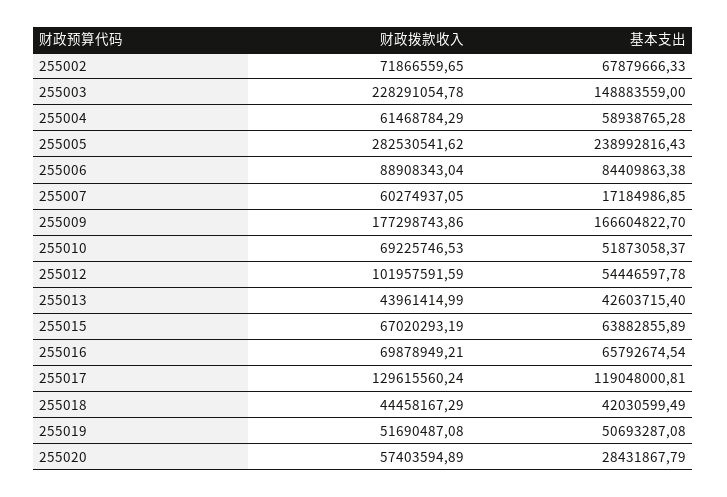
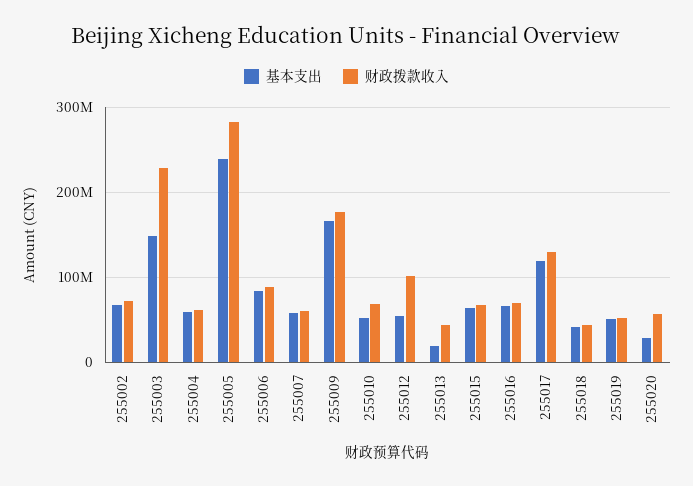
基本支出, 255007: 17184986.85 -> 60000000
基本支出, 255013: 42603715.4 -> 20000000

